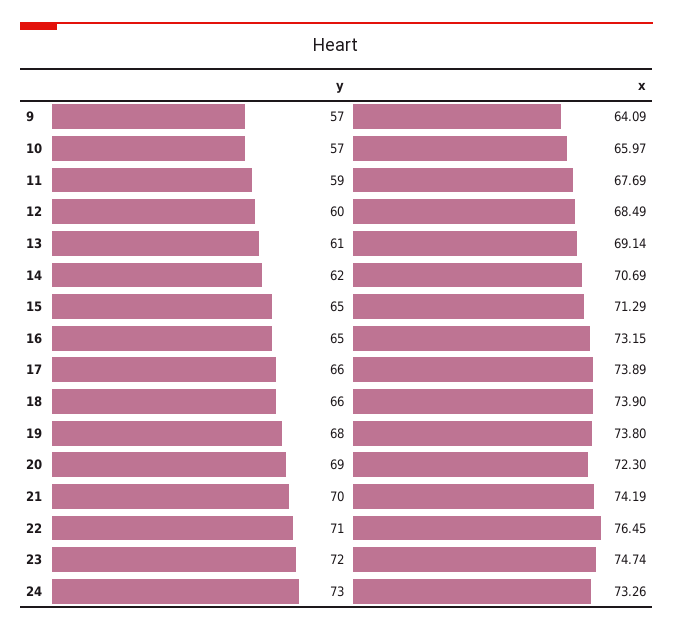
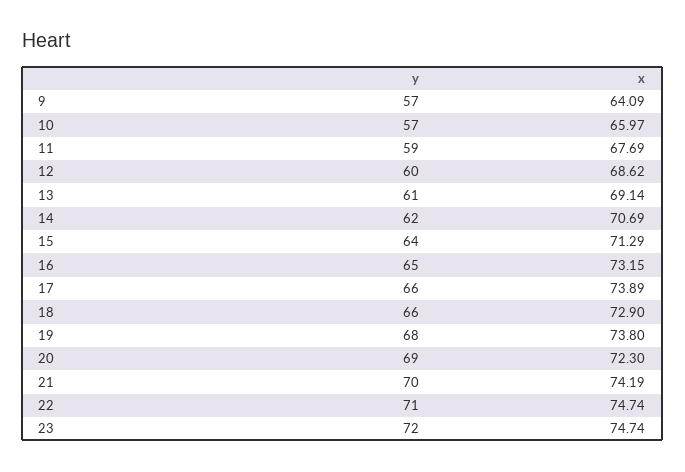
x, 12: 68.49 -> 68.62
y, 15: 65 -> 64
x, 18: 73.9 -> 72.9
x, 22: 76.45 -> 74.74
y, 24: 73 -> none
x, 24: 73.26 -> none

